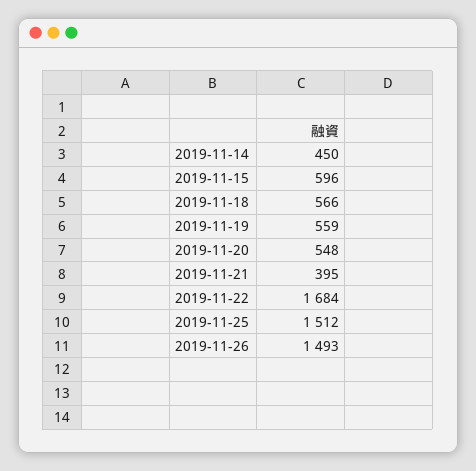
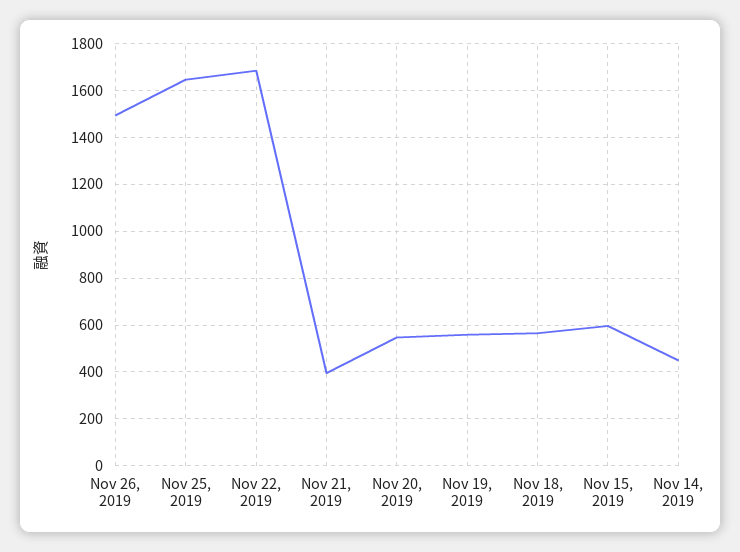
2019-11-25: 1512 -> 1650

